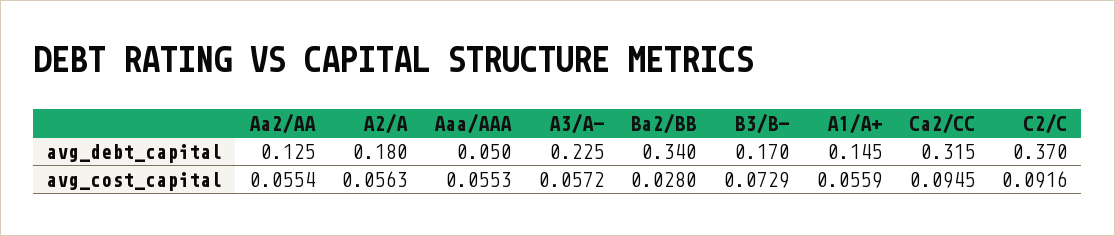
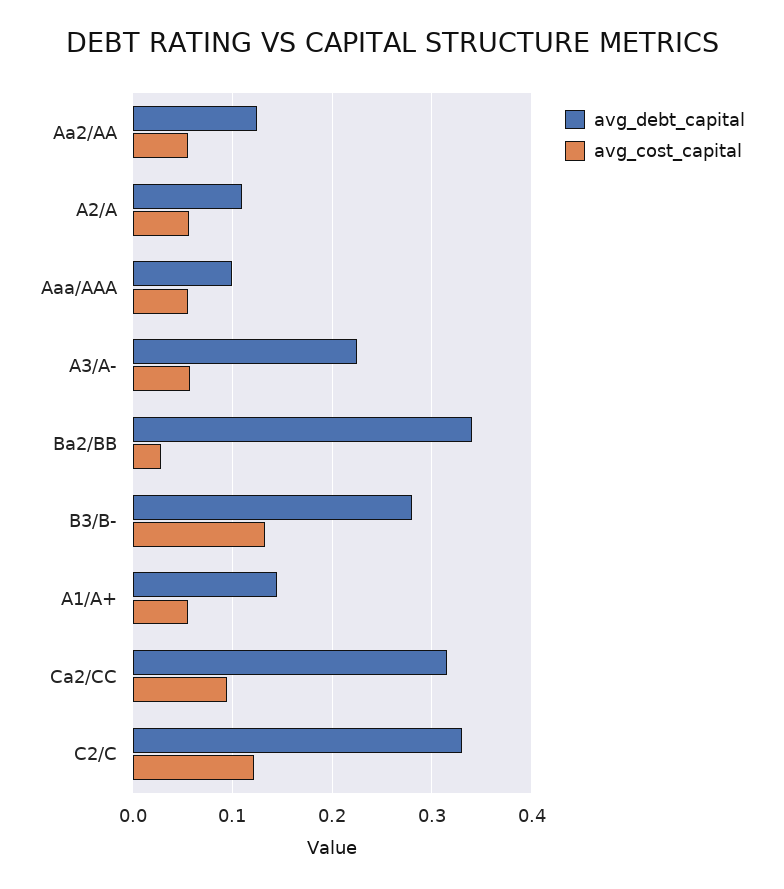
avg_debt_capital, A2/A: 0.18 -> 0.11
avg_debt_capital, Aaa/AAA: 0.05 -> 0.1
avg_debt_capital, B3/B-: 0.17 -> 0.28
avg_debt_capital, C2/C: 0.37 -> 0.33
avg_cost_capital, B3/B-: 0.0729 -> 0.13
avg_cost_capital, C2/C: 0.0916 -> 0.12

